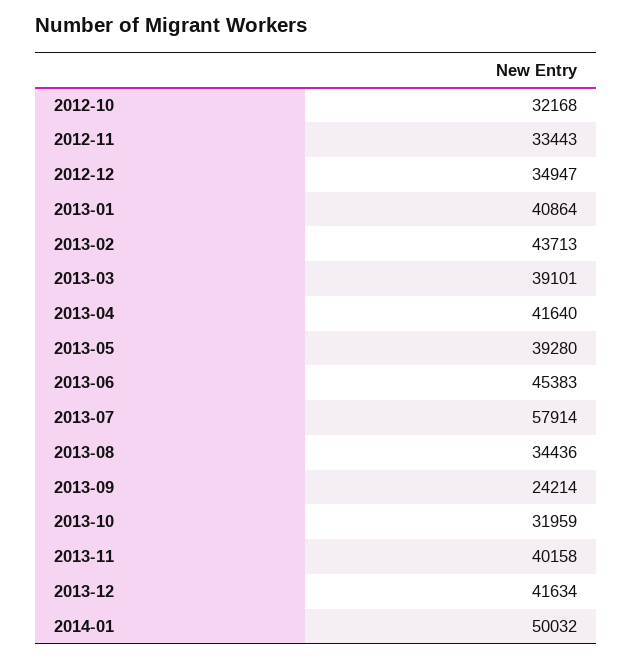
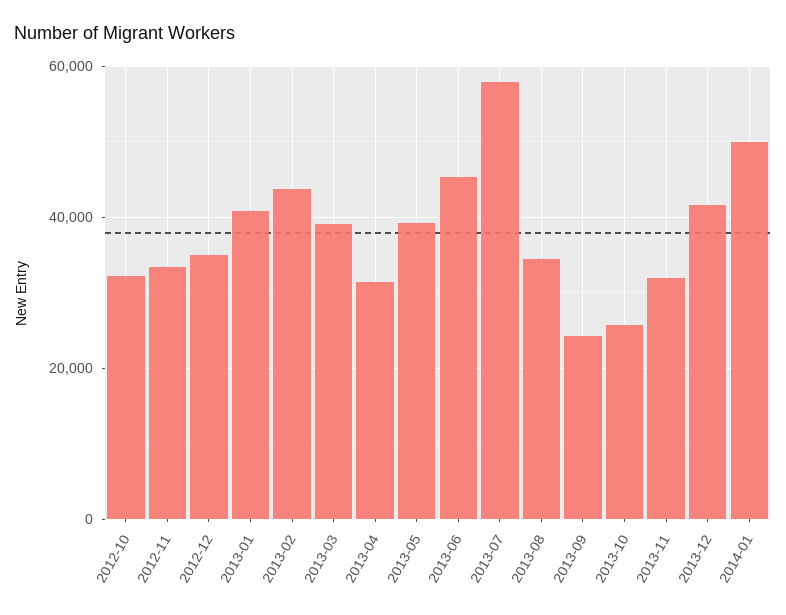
2013-04: 41640 -> 32000
2013-10: 31959 -> 26000
2013-11: 40158 -> 32000

